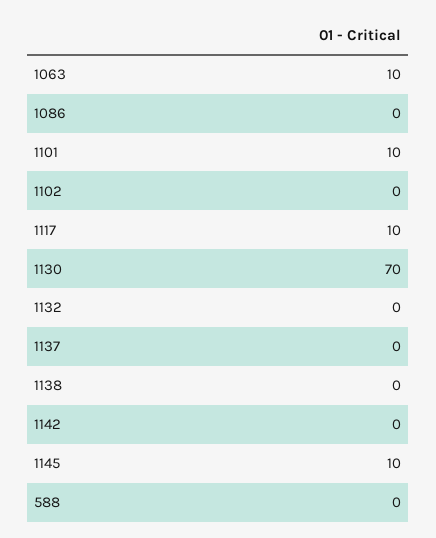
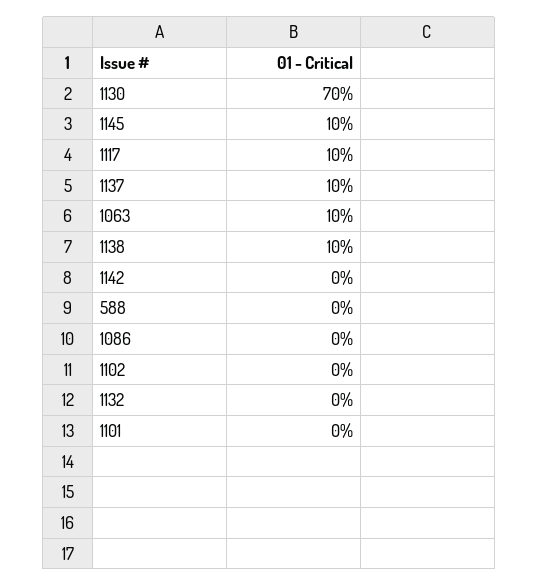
1101: 10 -> 0
1137: 0 -> 10
1138: 0 -> 10

